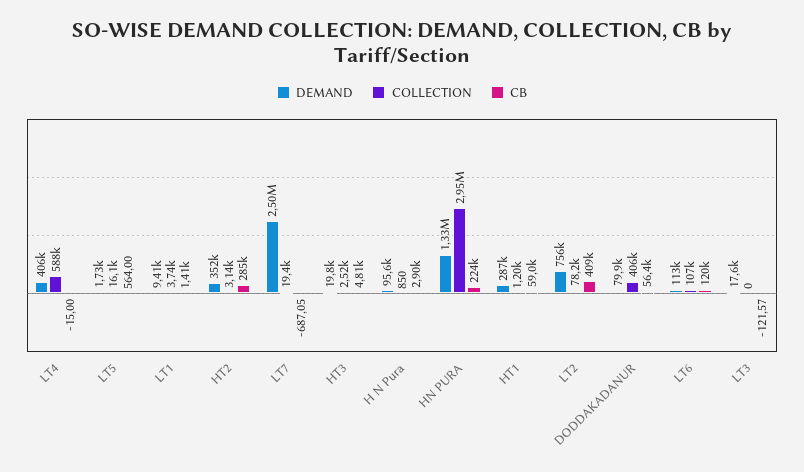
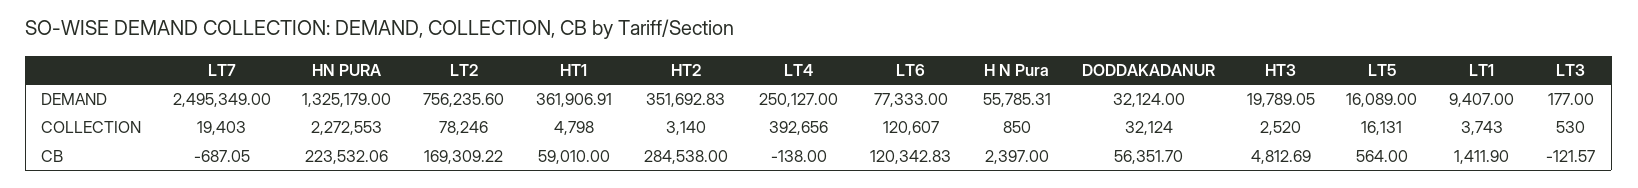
DEMAND, LT4: 406000 -> 250127
COLLECTION, LT4: 588000 -> 392656
CB, LT4: -15 -> -138
DEMAND, LT5: 1730 -> 16089
DEMAND, H N Pura: 95600 -> 55785.31
CB, H N Pura: 2900 -> 2397
COLLECTION, HN PURA: 2950000 -> 2272553
DEMAND, HT1: 287000 -> 361906.91
COLLECTION, HT1: 1200 -> 4798
CB, LT2: 409000 -> 169309.22
DEMAND, DODDAKADANUR: 79900 -> 32124
COLLECTION, DODDAKADANUR: 406000 -> 32124
DEMAND, LT6: 113000 -> 77333
COLLECTION, LT6: 107000 -> 120607
DEMAND, LT3: 17600 -> 177
COLLECTION, LT3: 0 -> 530

